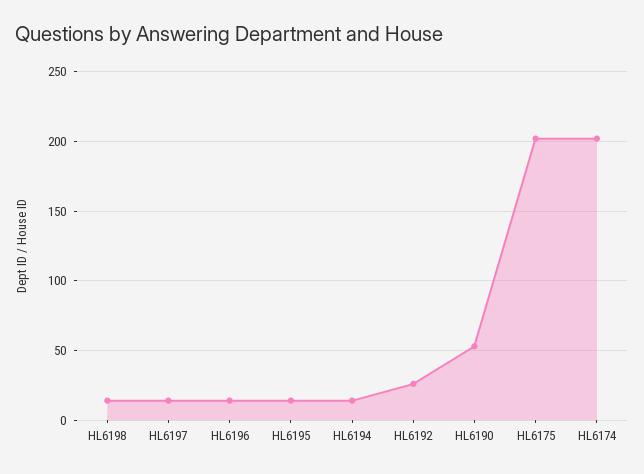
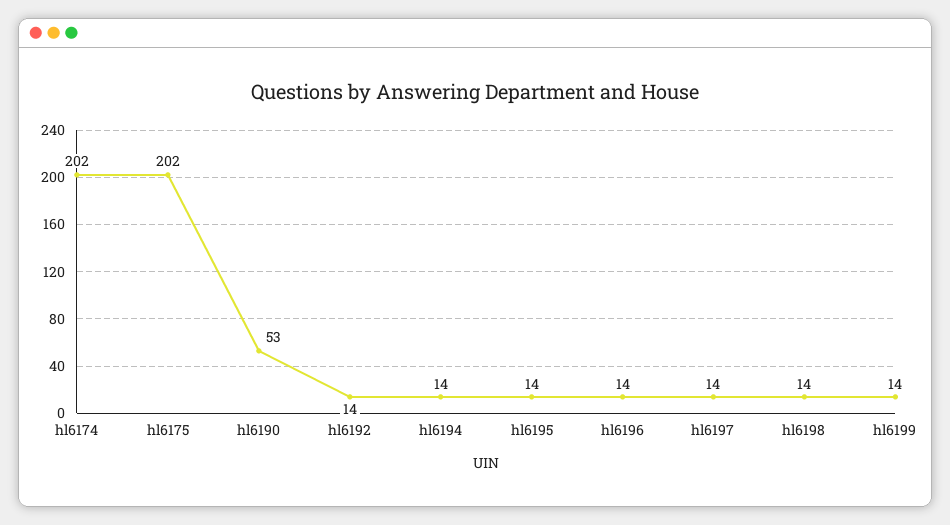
HL6192: 25 -> 14
hl6199: none -> 14

